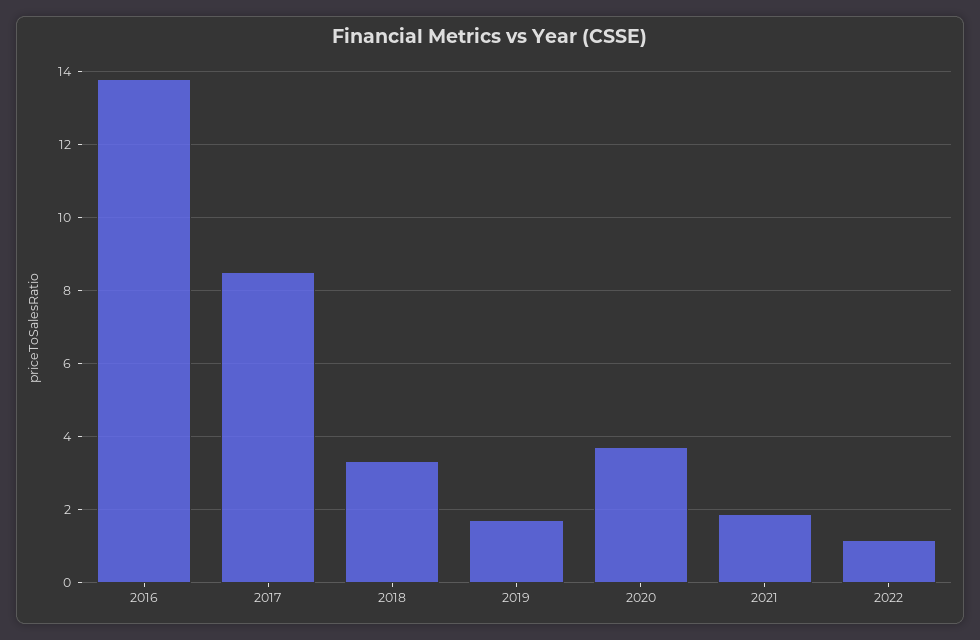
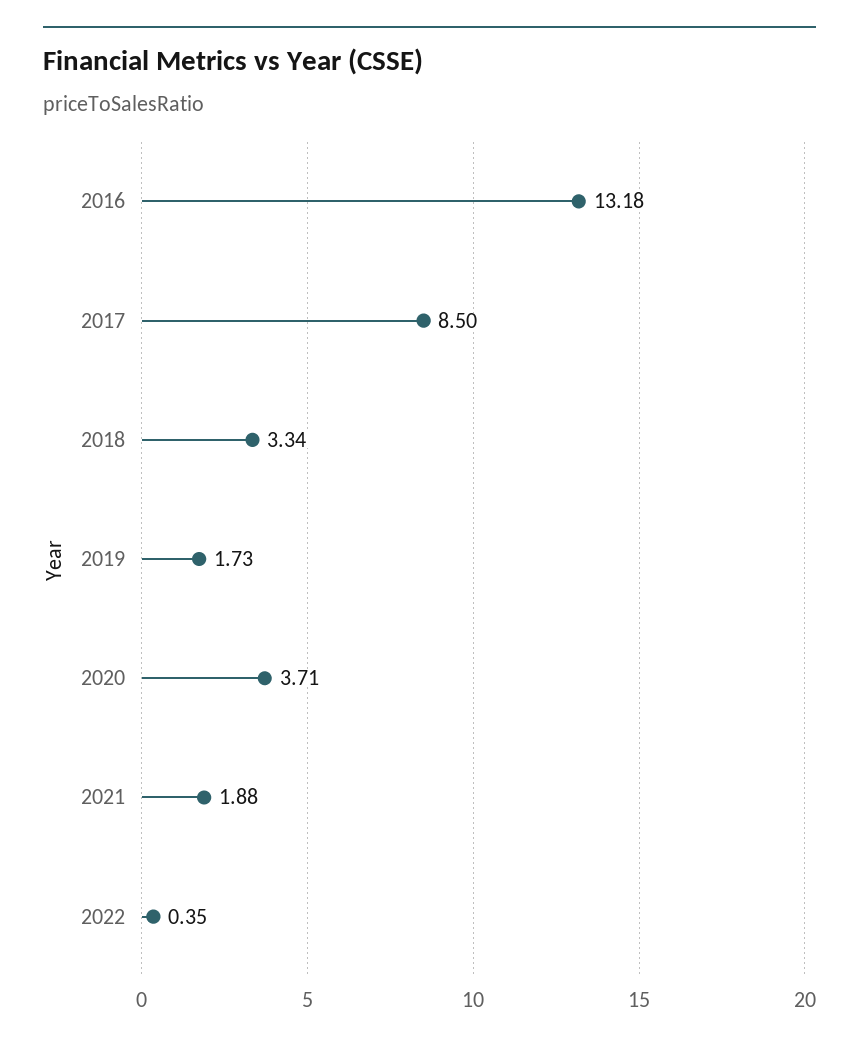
2016: 13.8 -> 13.18
2022: 1.2 -> 0.35

